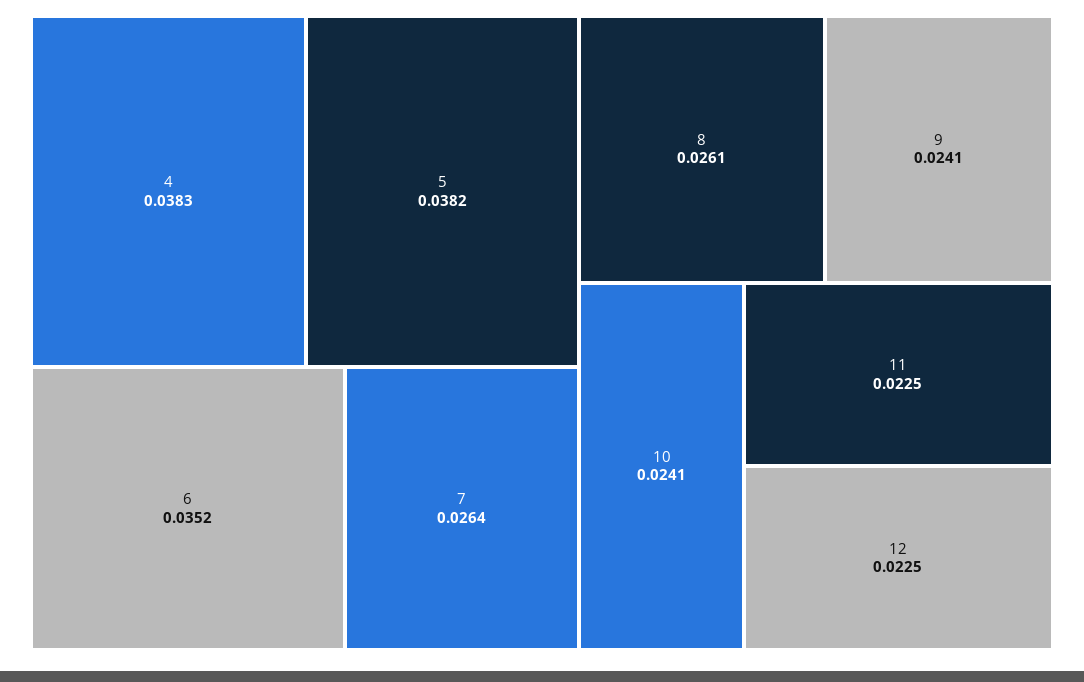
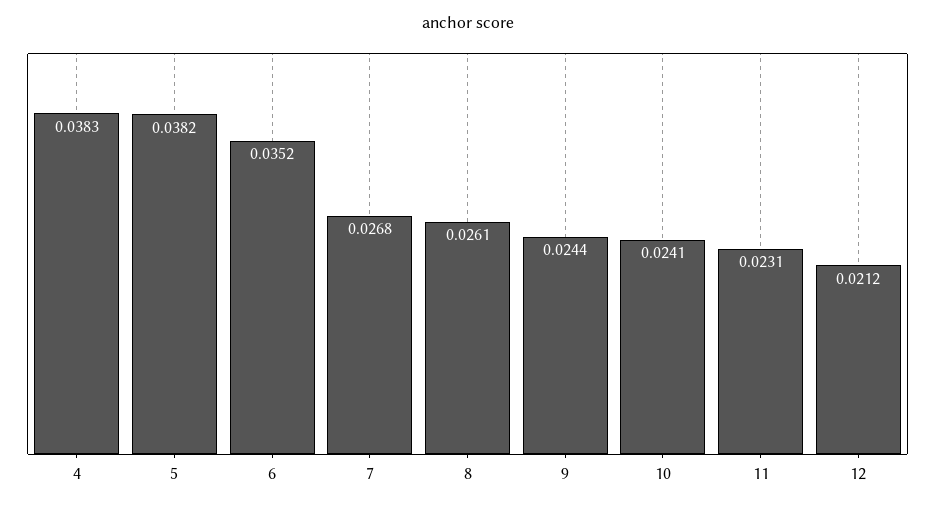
7: 0.0264 -> 0.0268
9: 0.0241 -> 0.0244
11: 0.0225 -> 0.0231
12: 0.0225 -> 0.0212

